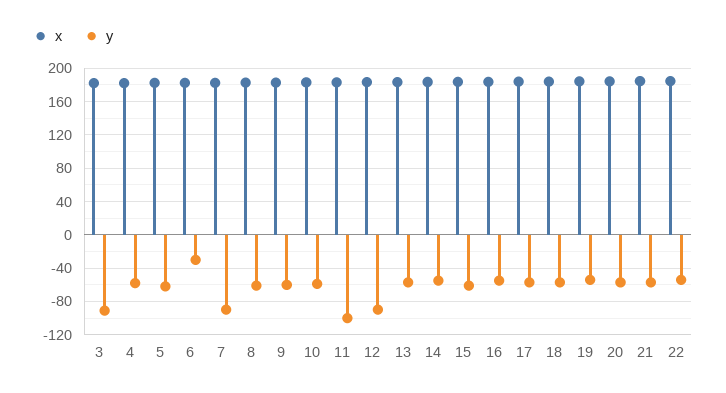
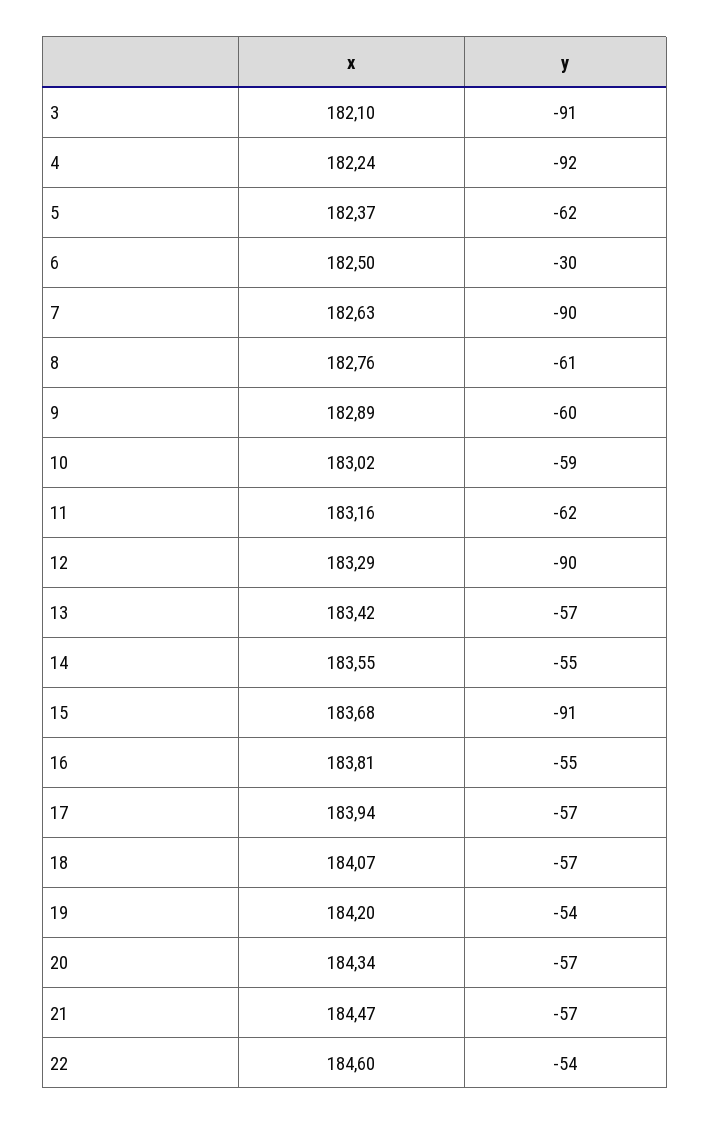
y, 4: -60 -> -92
y, 11: -100 -> -62
y, 15: -60 -> -91

